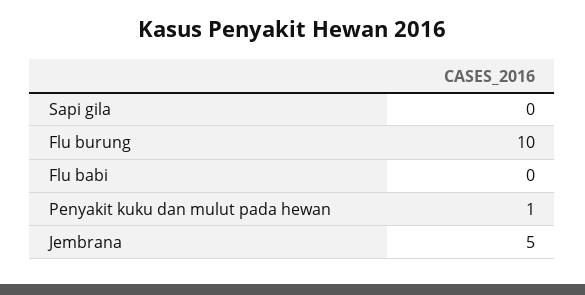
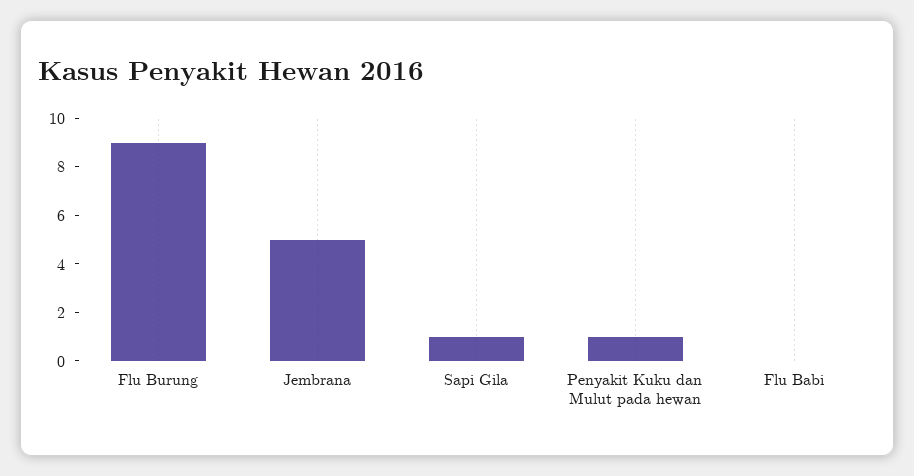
Sapi gila: 0 -> 1
Flu burung: 10 -> 9

